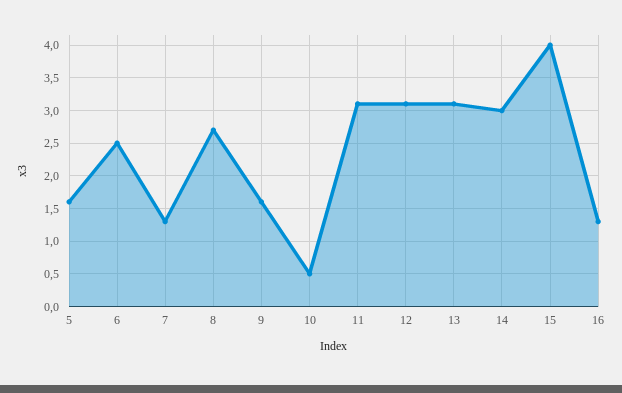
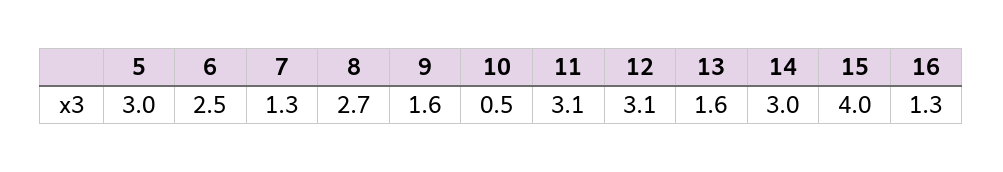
5: 1.6 -> 3
13: 3.1 -> 1.6

